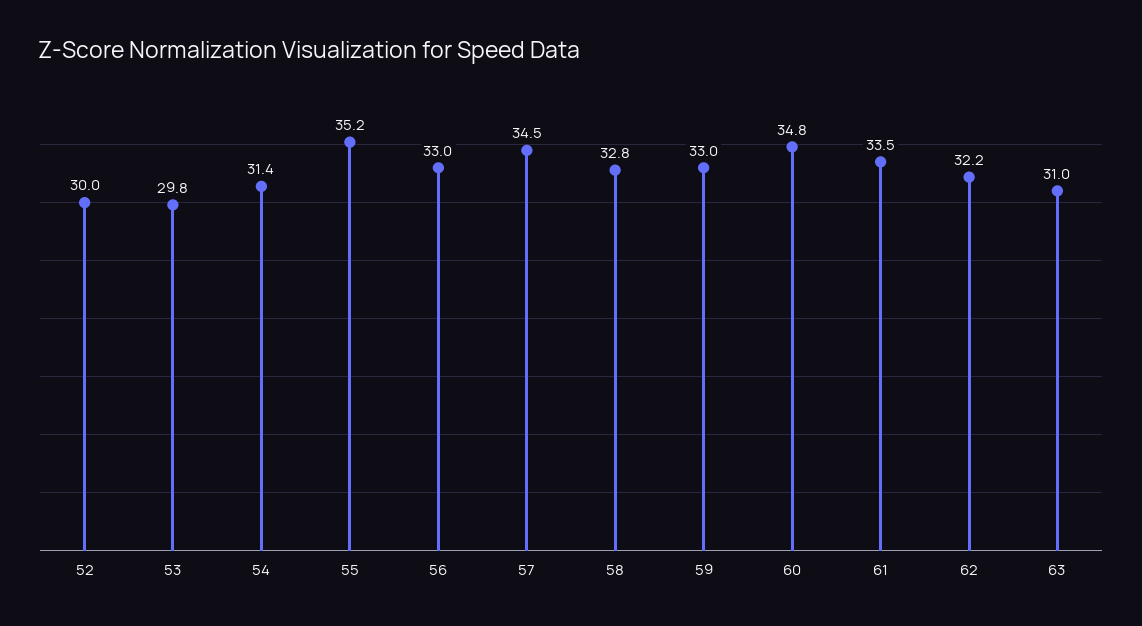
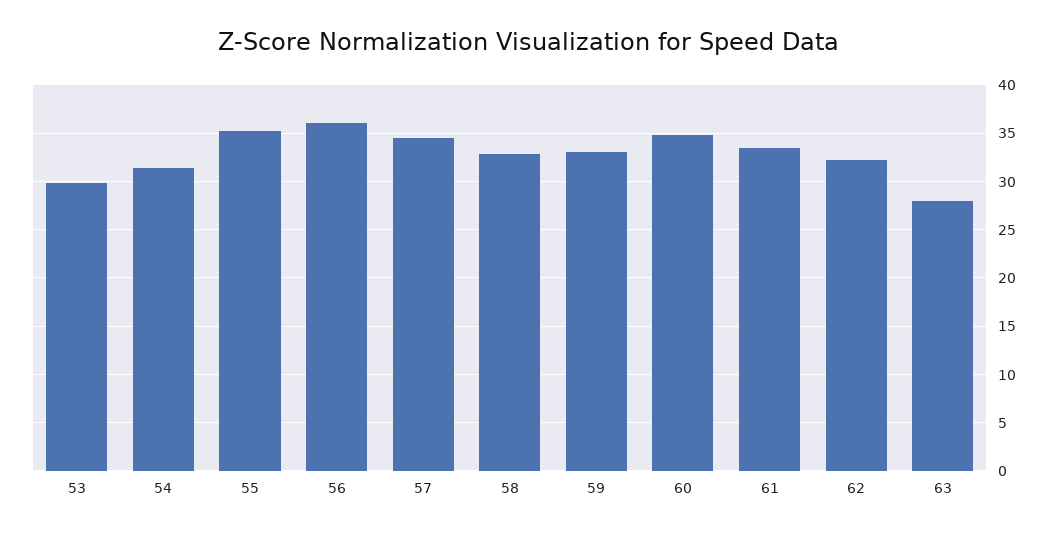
52: 30 -> none
56: 33 -> 36
63: 31 -> 28

